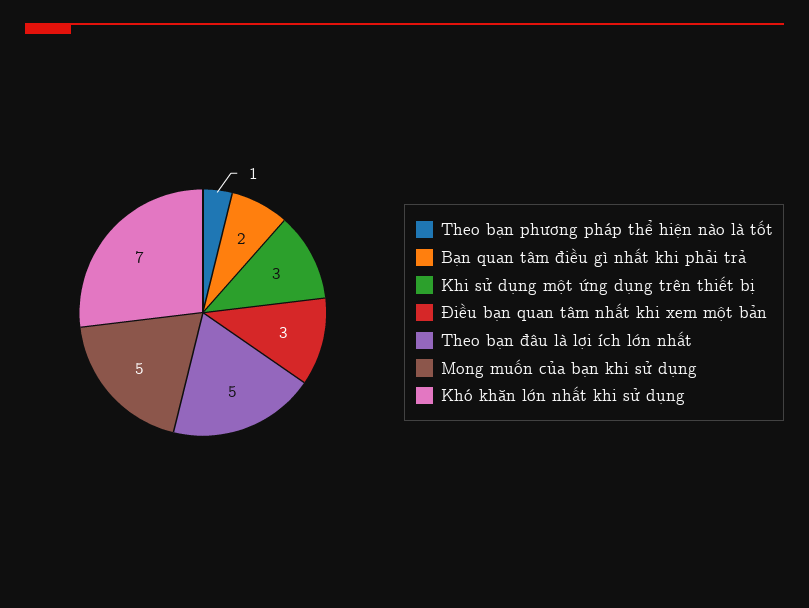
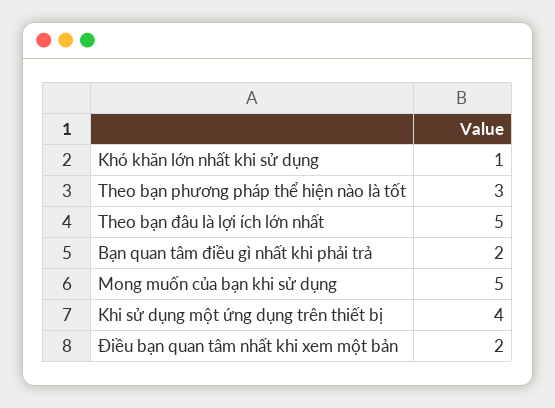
Theo bạn phương pháp thể hiện nào là tốt: 1 -> 3
Khi sử dụng một ứng dụng trên thiết bị: 3 -> 4
Điều bạn quan tâm nhất khi xem một bản: 3 -> 2
Khó khăn lớn nhất khi sử dụng: 7 -> 1

